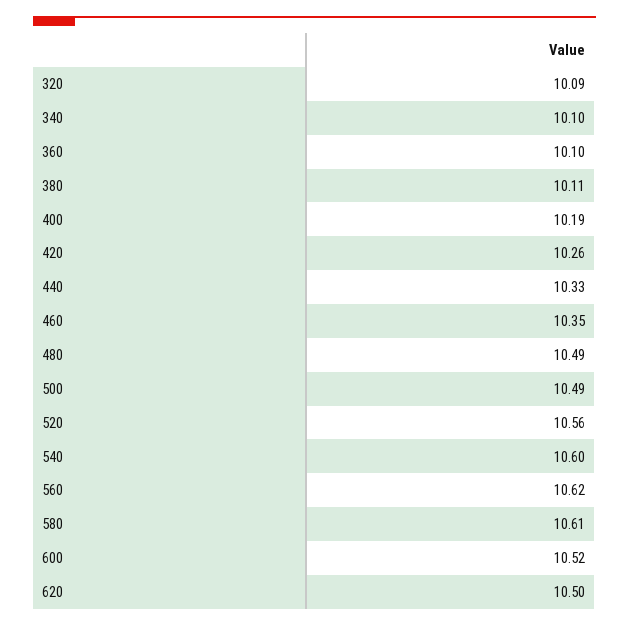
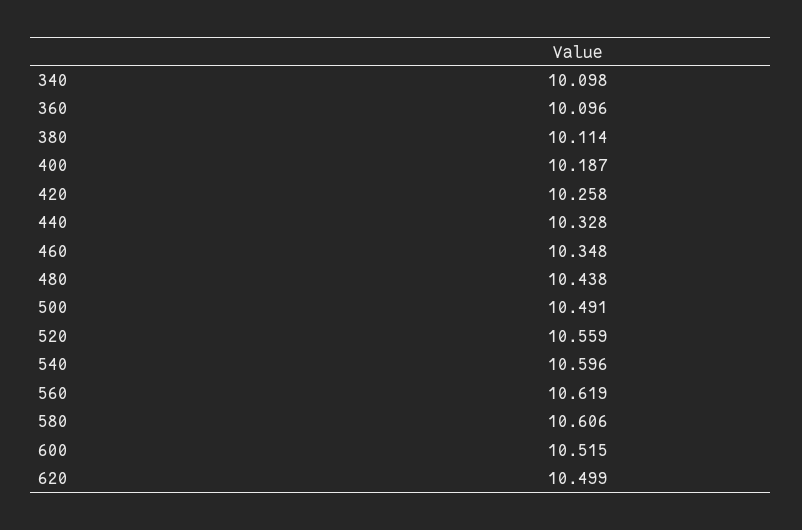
320: 10.09 -> none
480: 10.49 -> 10.438

